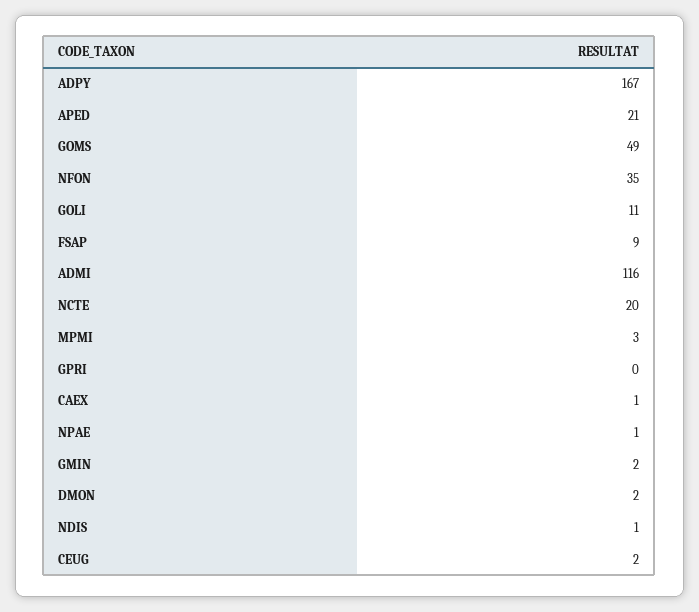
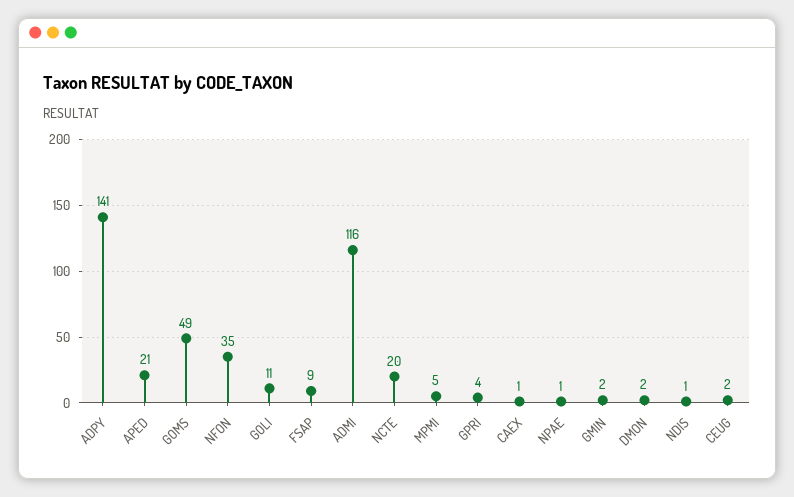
ADPY: 167 -> 141
MPMI: 3 -> 5
GPRI: 0 -> 4

